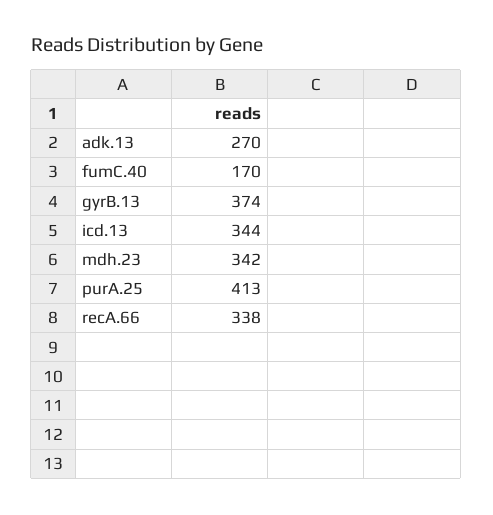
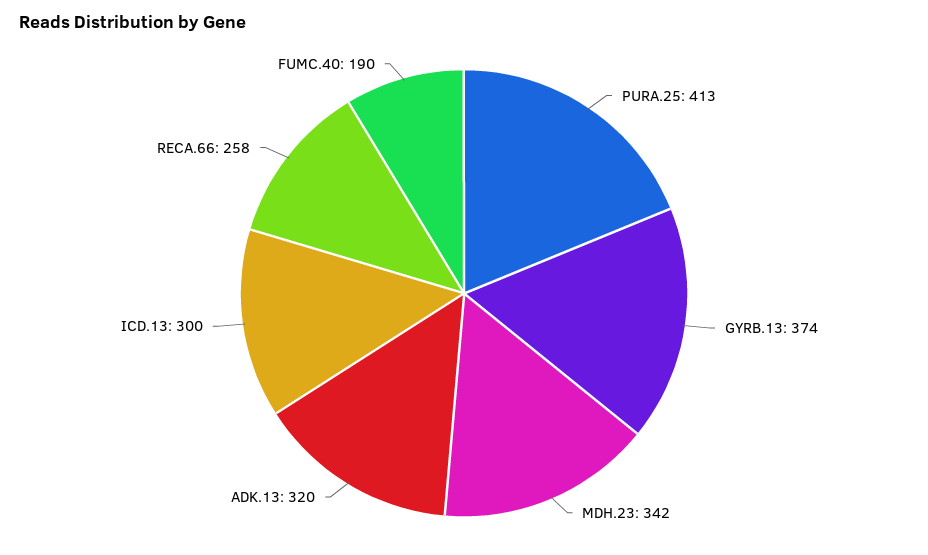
adk.13: 270 -> 320
fumC.40: 170 -> 190
icd.13: 344 -> 300
recA.66: 338 -> 258

